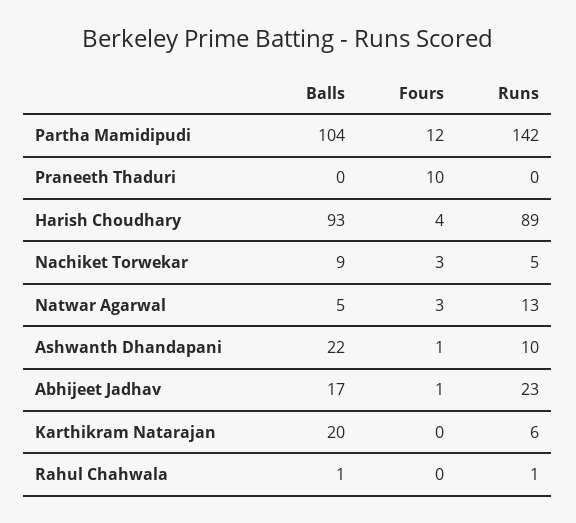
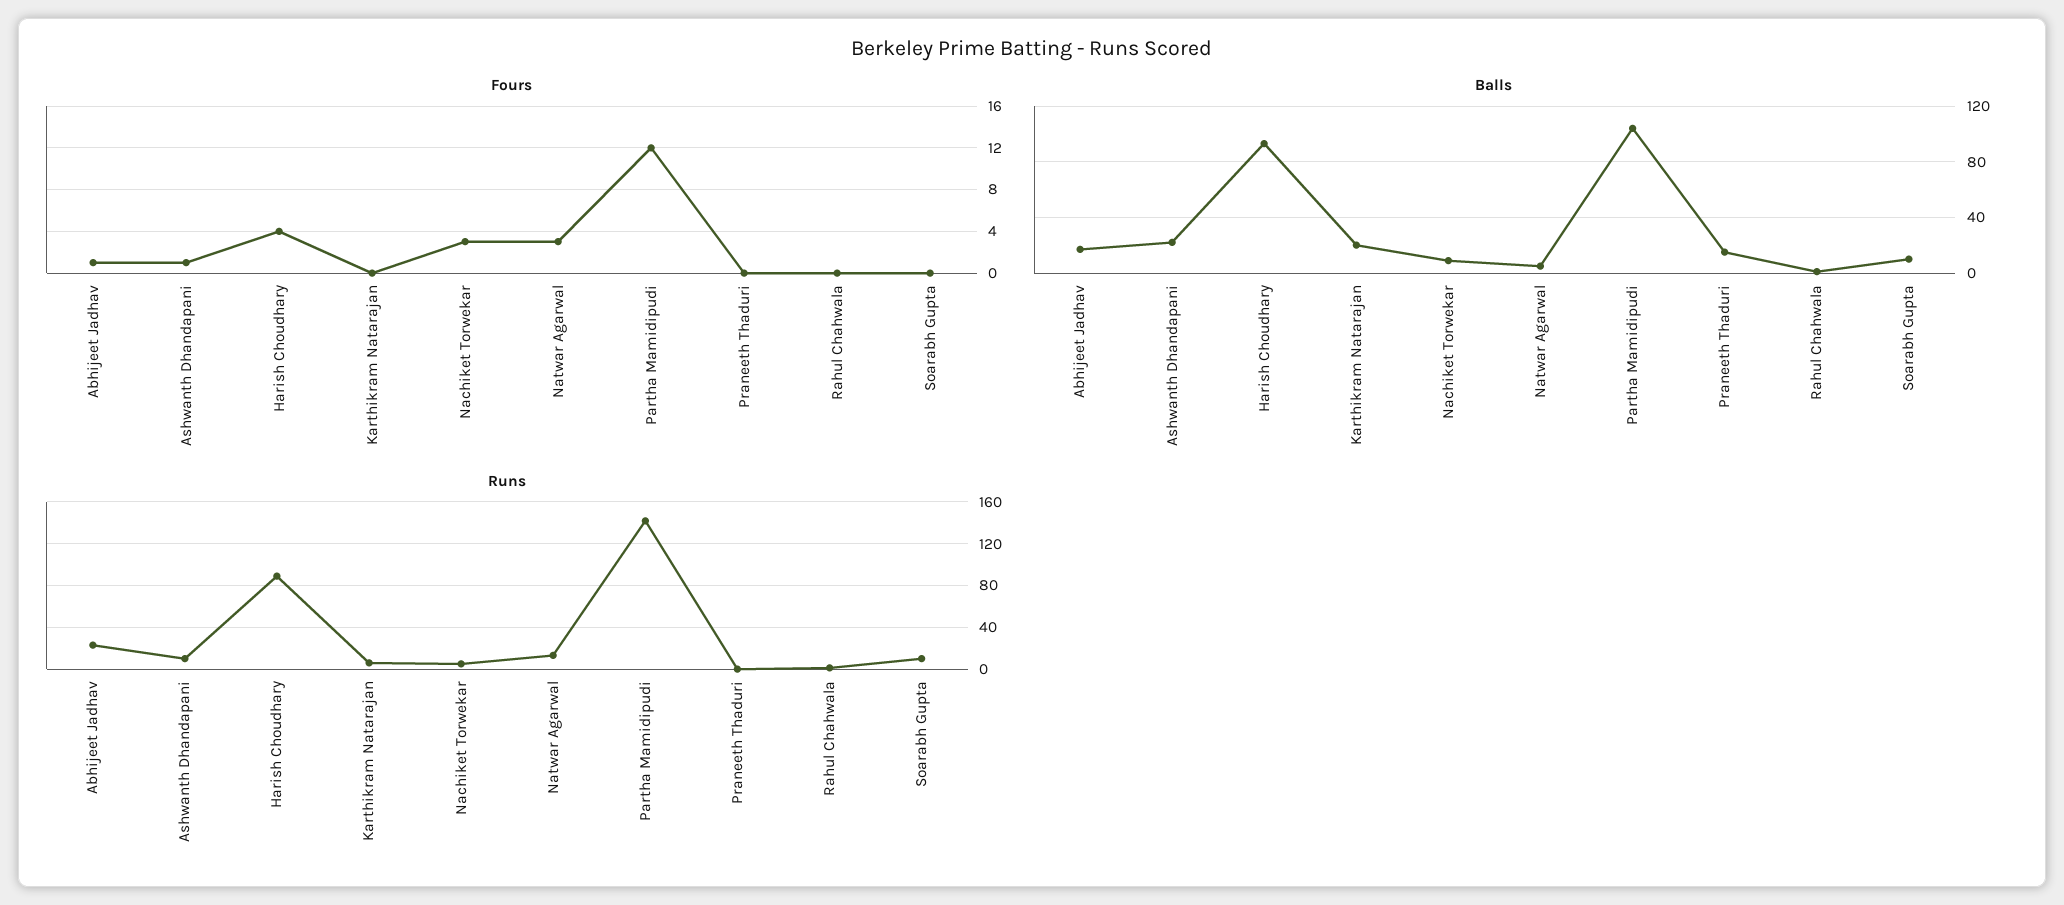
Balls, Praneeth Thaduri: 0 -> 15
Fours, Praneeth Thaduri: 10 -> 0
Fours, Soarabh Gupta: none -> 0
Balls, Soarabh Gupta: none -> 10
Runs, Soarabh Gupta: none -> 10

